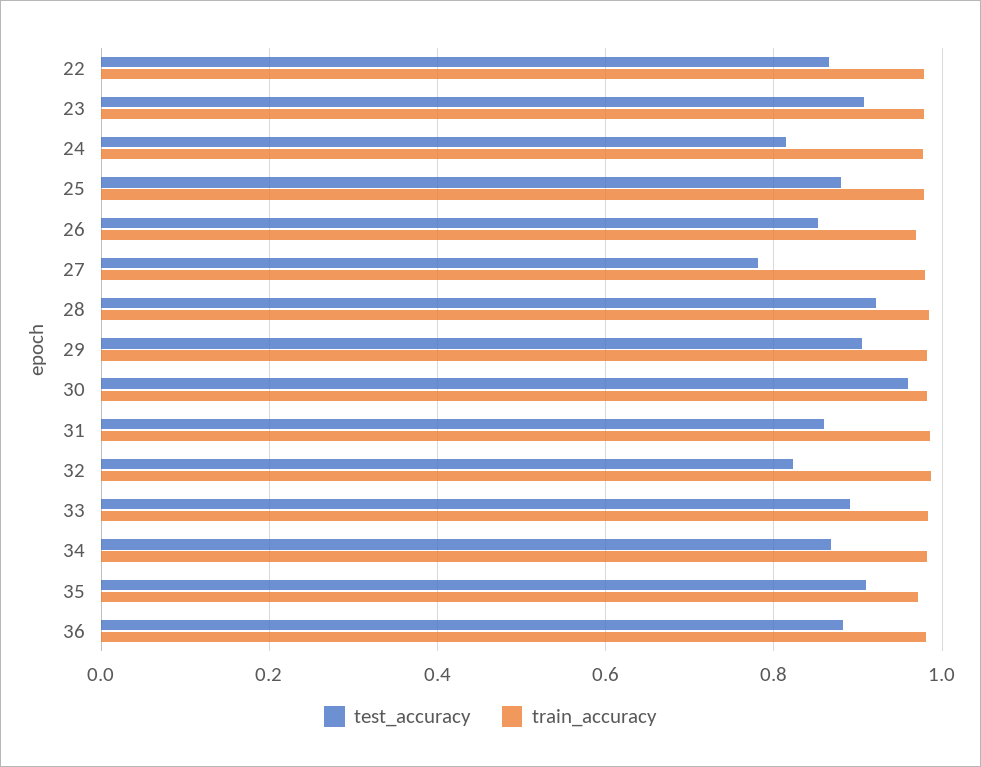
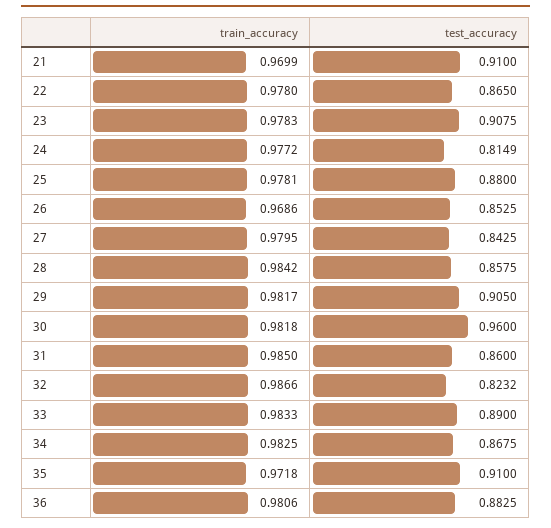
test_accuracy, 27: 0.78 -> 0.8425
test_accuracy, 28: 0.92 -> 0.8575
train_accuracy, 21: none -> 0.9699
test_accuracy, 21: none -> 0.91

